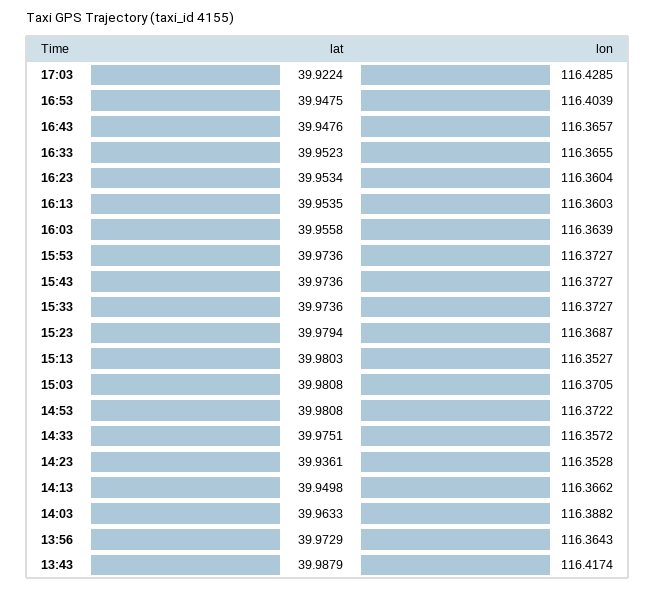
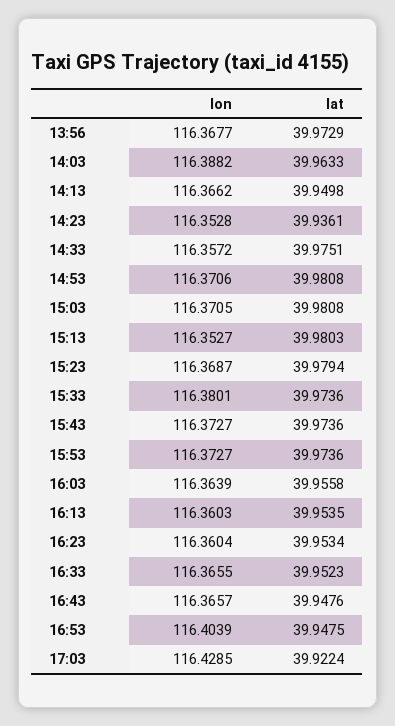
lon, 15:33: 116.3727 -> 116.3801
lon, 14:53: 116.3722 -> 116.3706
lon, 13:56: 116.3643 -> 116.3677
lat, 13:43: 39.9879 -> none
lon, 13:43: 116.4174 -> none

